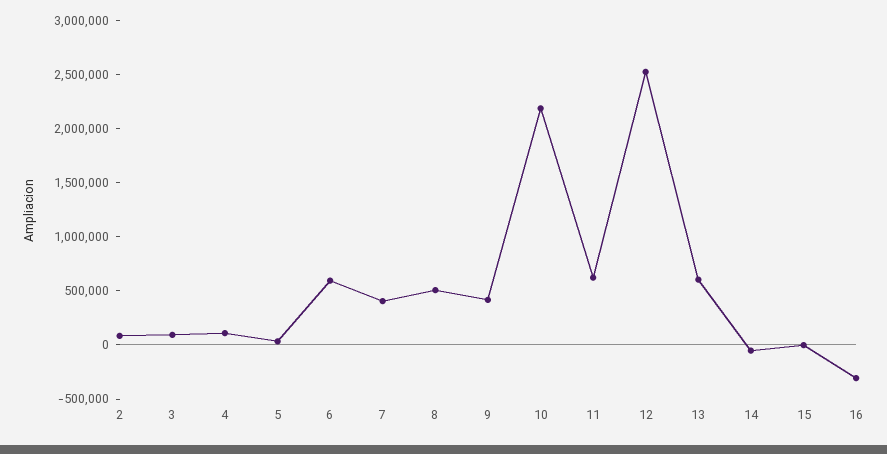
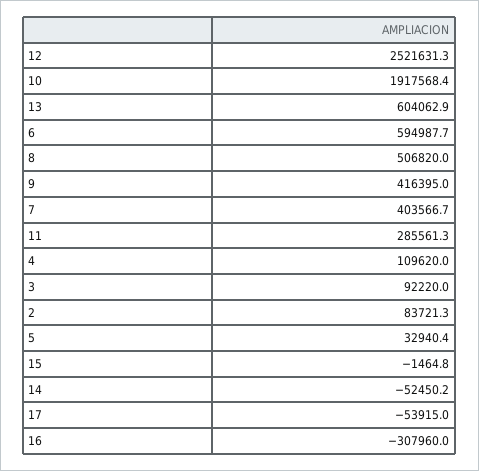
10: 2200000 -> 1917568.4
11: 600000 -> 285561.3
17: none -> -53915

